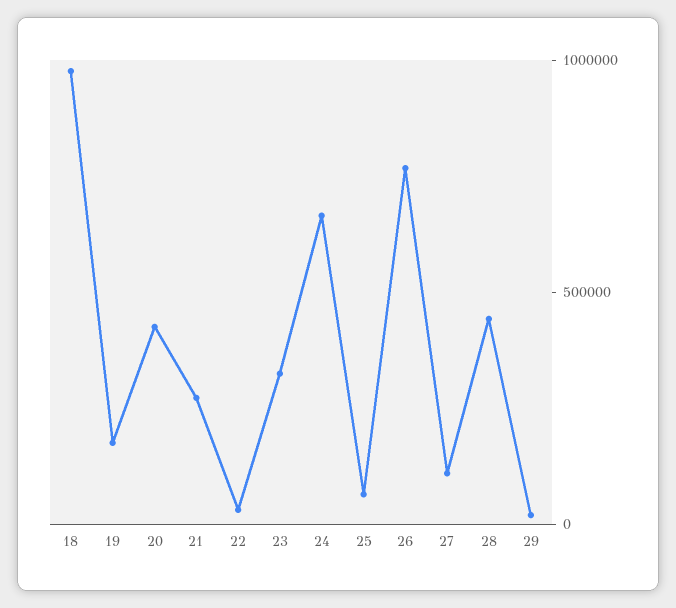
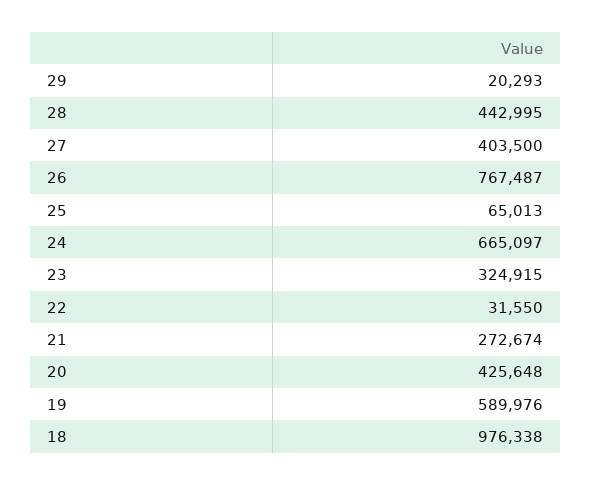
19: 200000 -> 589976
27: 100000 -> 403500

